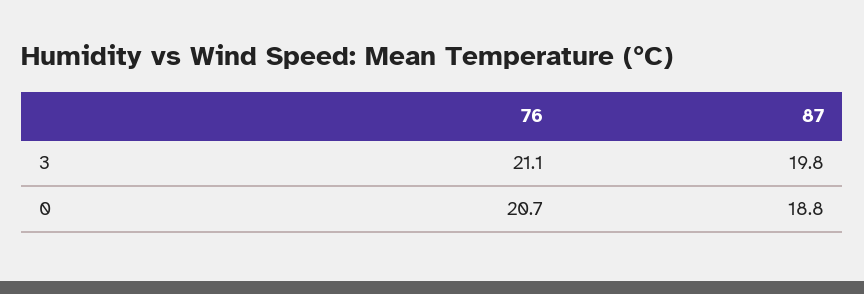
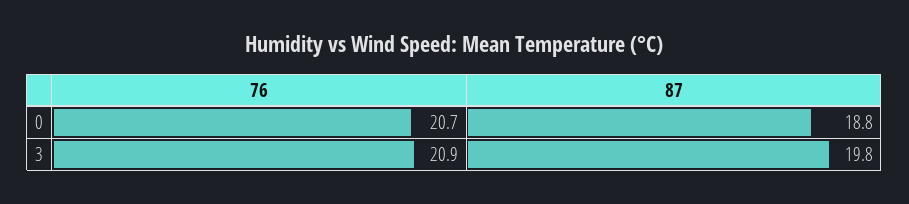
76, 3: 21.1 -> 20.9

